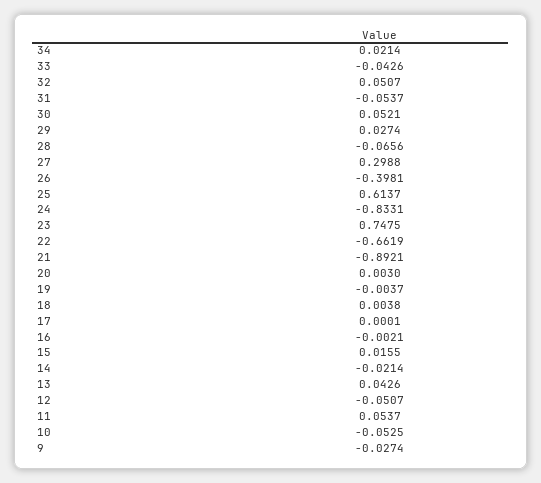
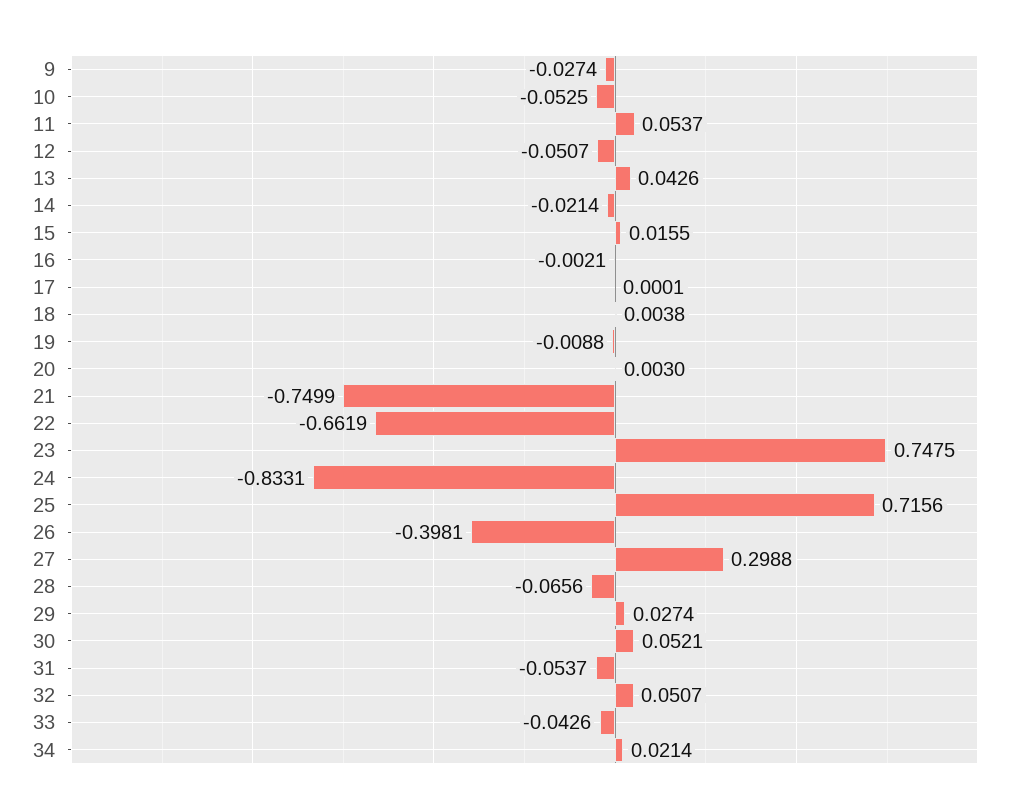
25: 0.6137 -> 0.7156
21: -0.8921 -> -0.7499
19: -0.0037 -> -0.0088

